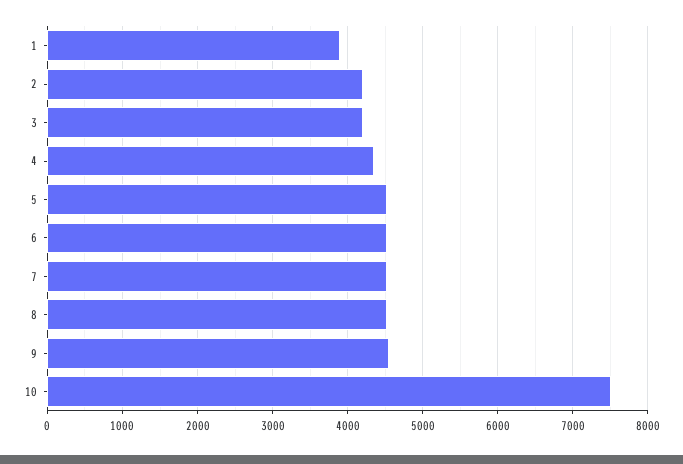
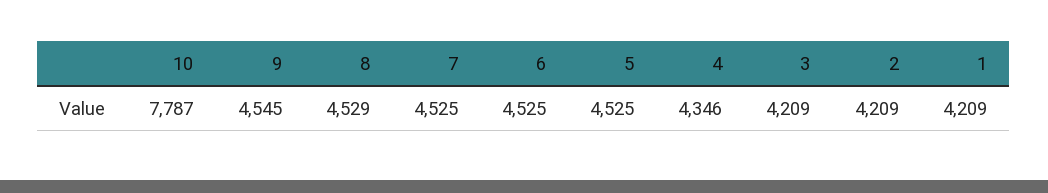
1: 3900 -> 4209
10: 7500 -> 7787

